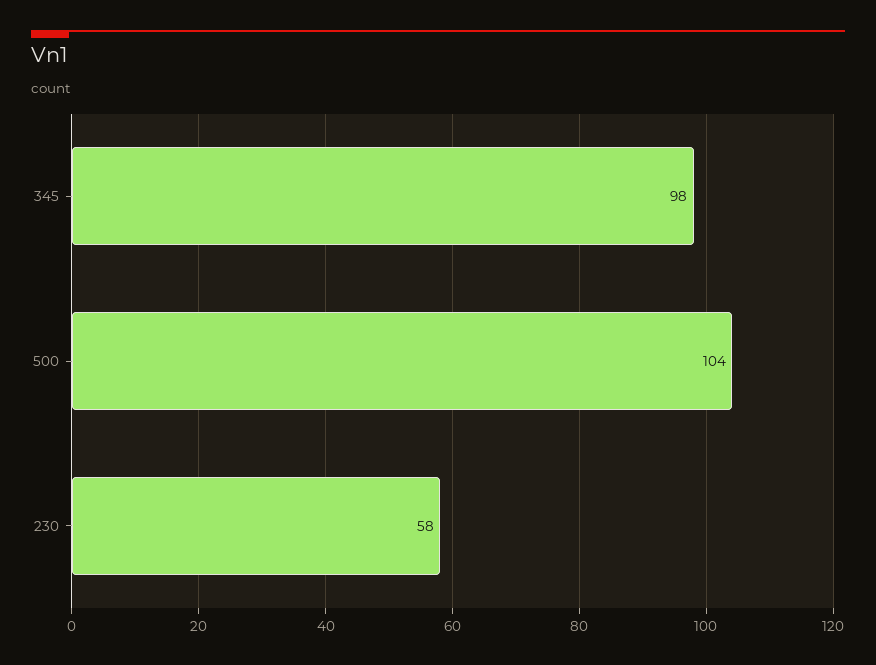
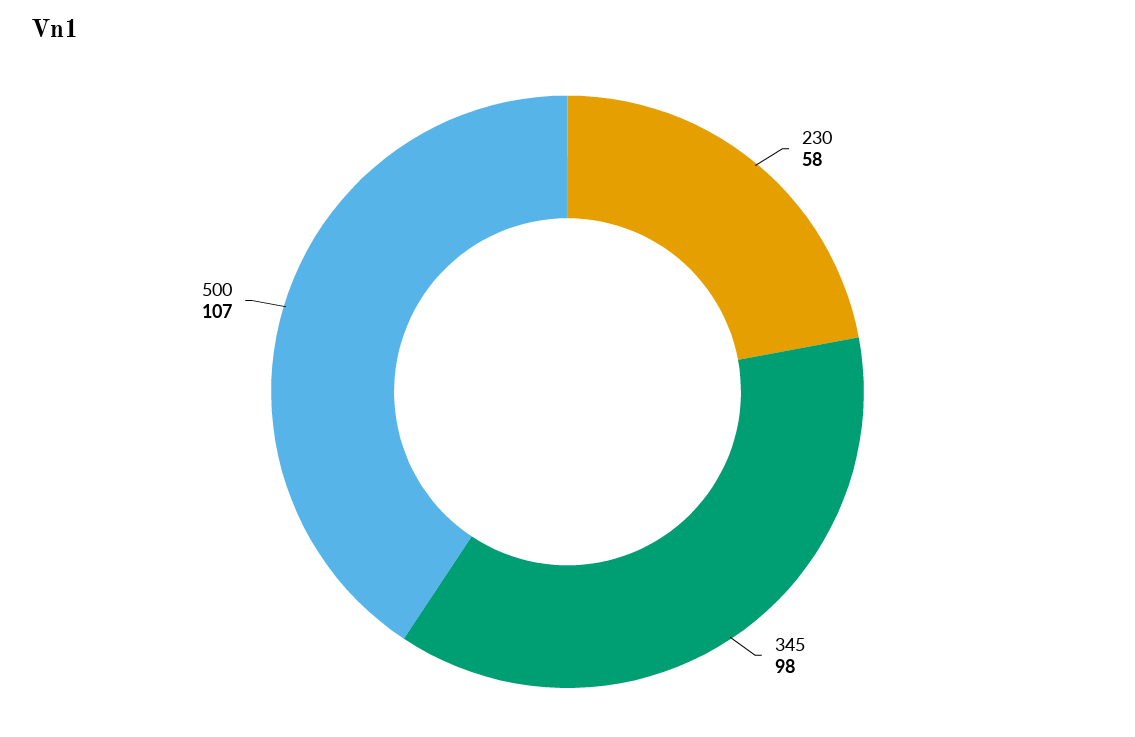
500: 104 -> 107

